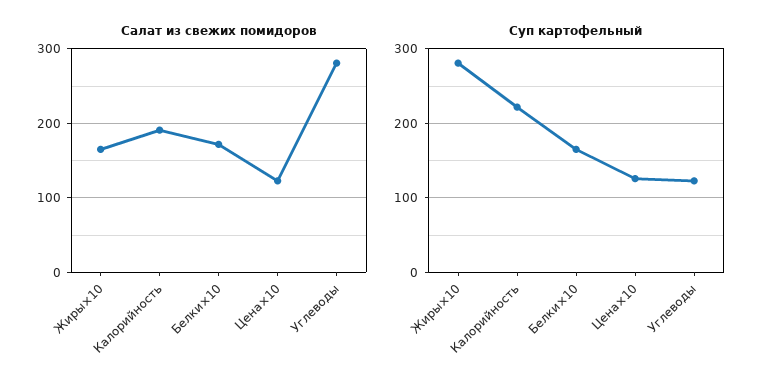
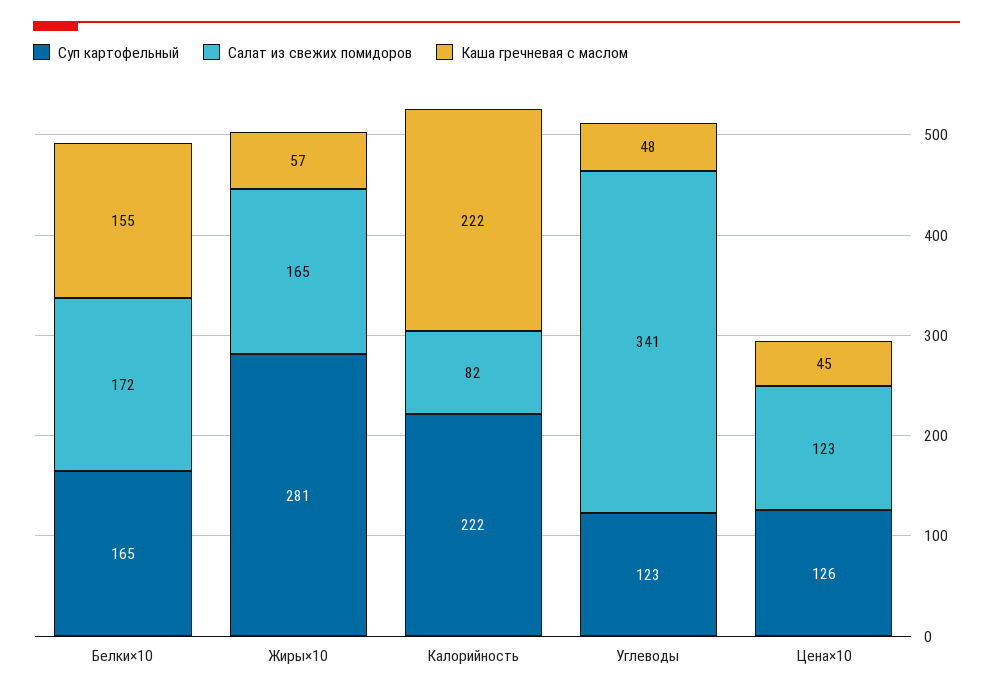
Салат из свежих помидоров, Калорийность: 190 -> 82
Салат из свежих помидоров, Углеводы: 280 -> 341
Каша гречневая с маслом, Белки×10: none -> 155
Каша гречневая с маслом, Жиры×10: none -> 57
Каша гречневая с маслом, Калорийность: none -> 222
Каша гречневая с маслом, Углеводы: none -> 48
Каша гречневая с маслом, Цена×10: none -> 45

